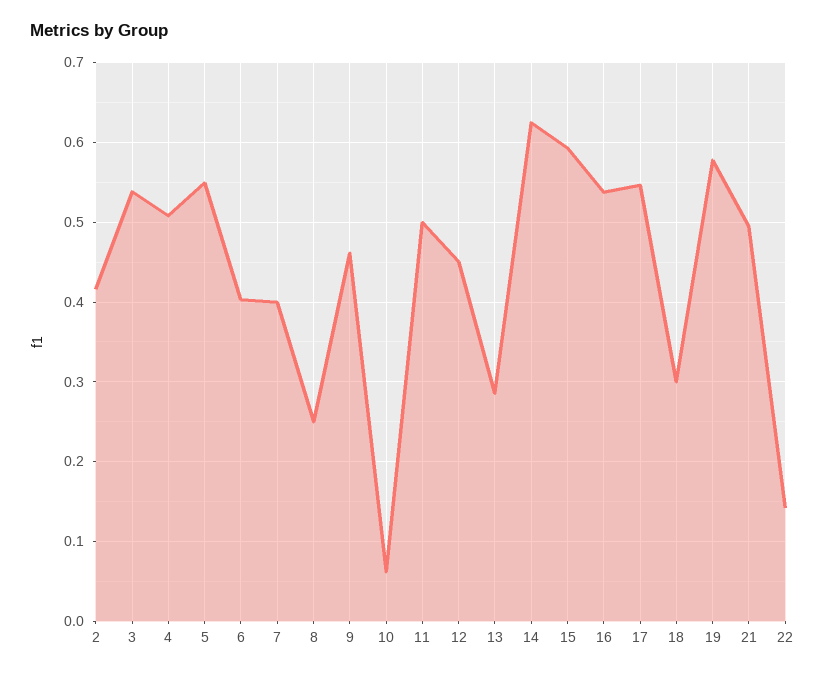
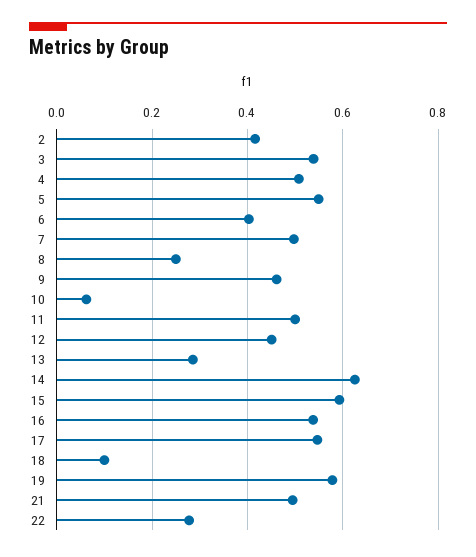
7: 0.4 -> 0.5
18: 0.3 -> 0.1
22: 0.14 -> 0.28

